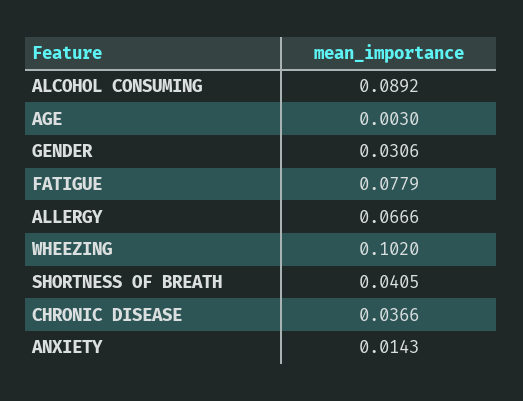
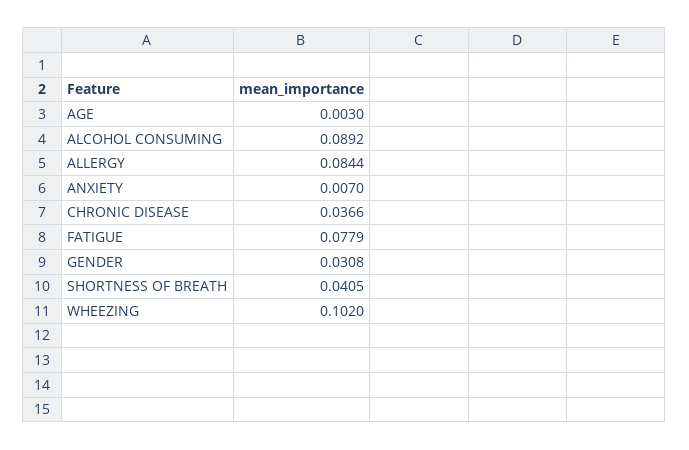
GENDER: 0.0306 -> 0.0308
ALLERGY: 0.0666 -> 0.0844
ANXIETY: 0.0143 -> 0.007

